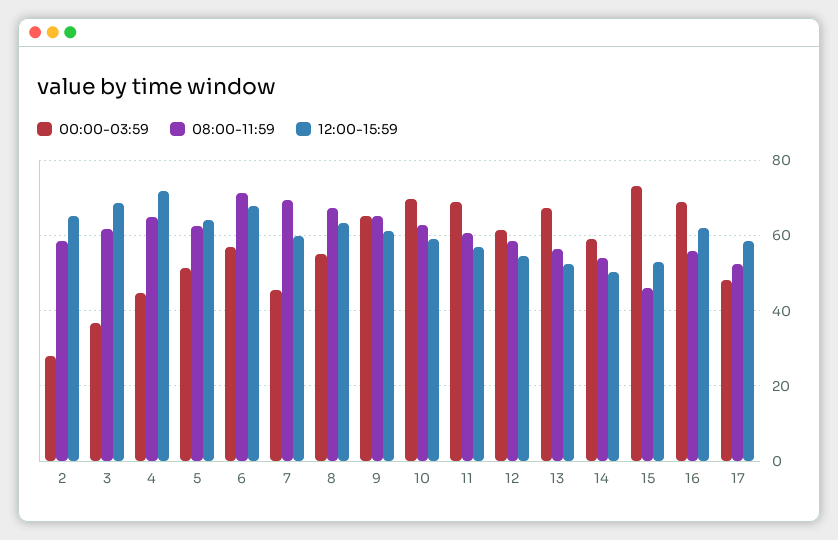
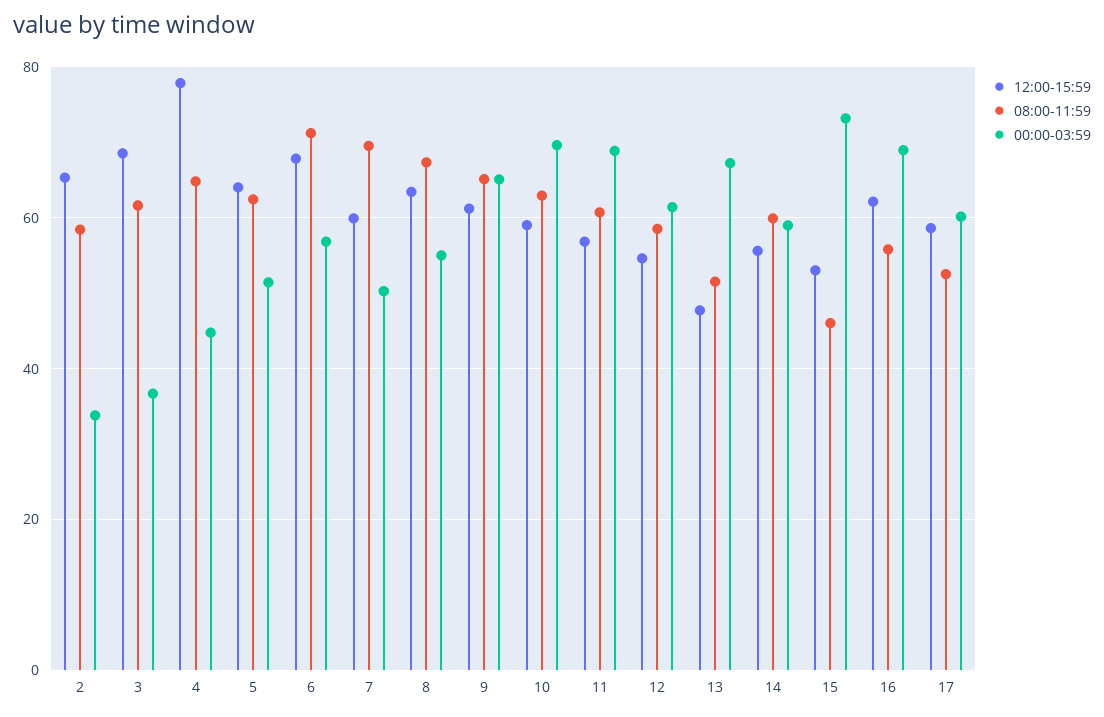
00:00-03:59, 2: 28 -> 34
12:00-15:59, 4: 72 -> 78
00:00-03:59, 7: 46 -> 50
08:00-11:59, 13: 56 -> 52
12:00-15:59, 13: 52 -> 48
08:00-11:59, 14: 54 -> 60
12:00-15:59, 14: 50 -> 56
00:00-03:59, 17: 48 -> 60

